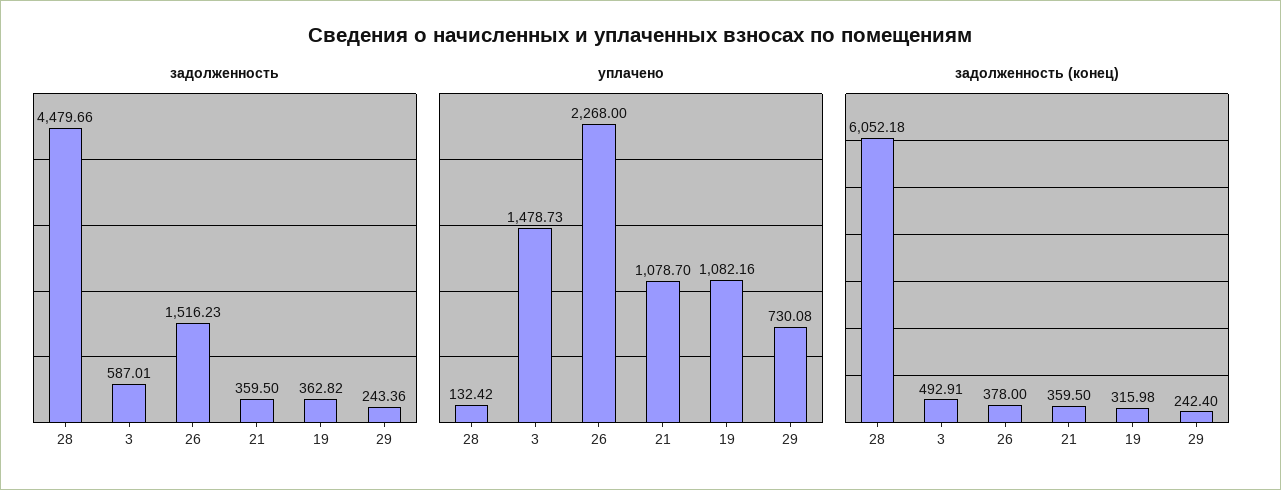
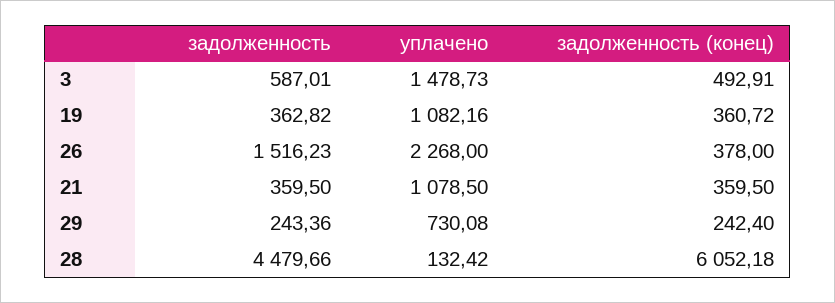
уплачено, 21: 1078.7 -> 1078.5
задолженность (конец), 19: 315.98 -> 360.72

